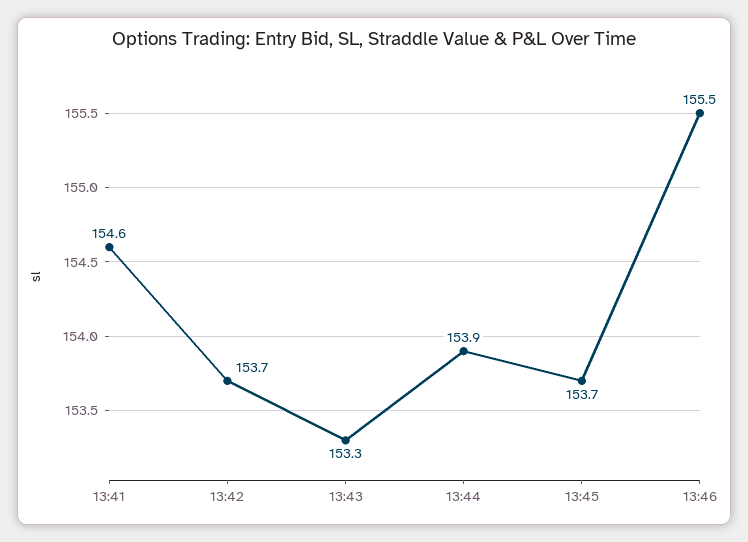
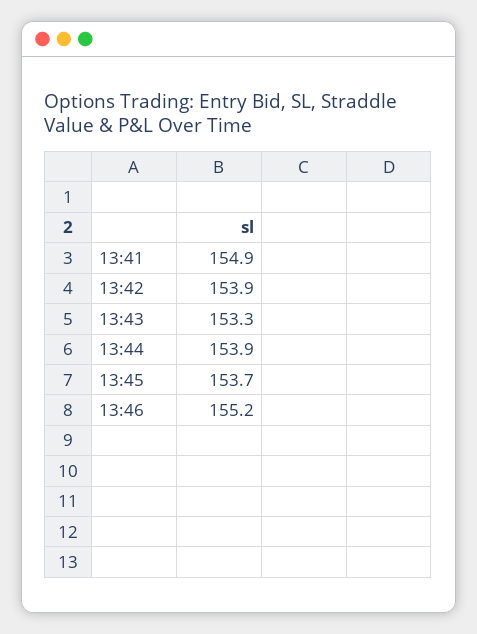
13:41: 154.6 -> 154.9
13:42: 153.7 -> 153.9
13:46: 155.5 -> 155.2

